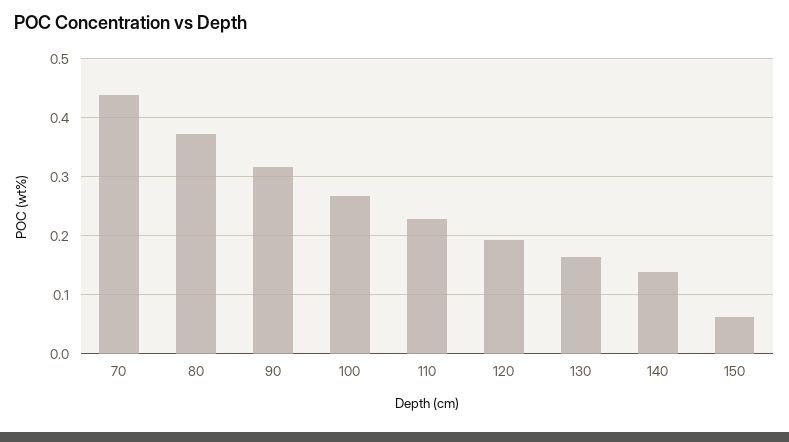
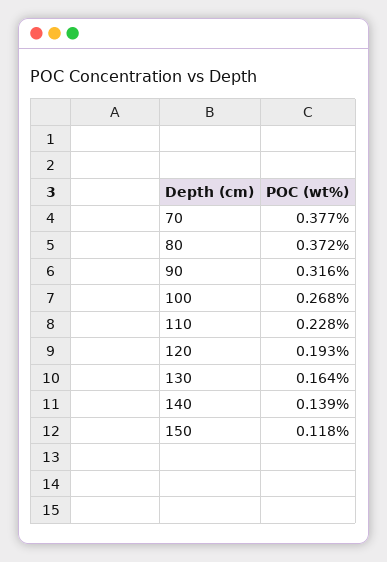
70: 0.44 -> 0.377
150: 0.06 -> 0.118

